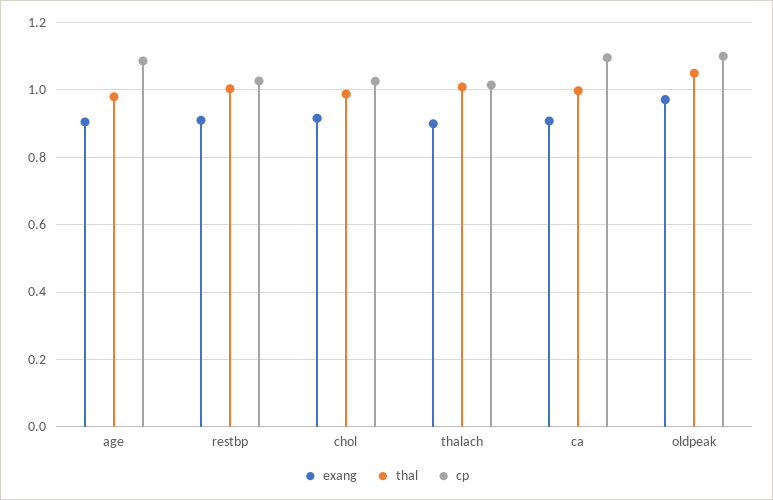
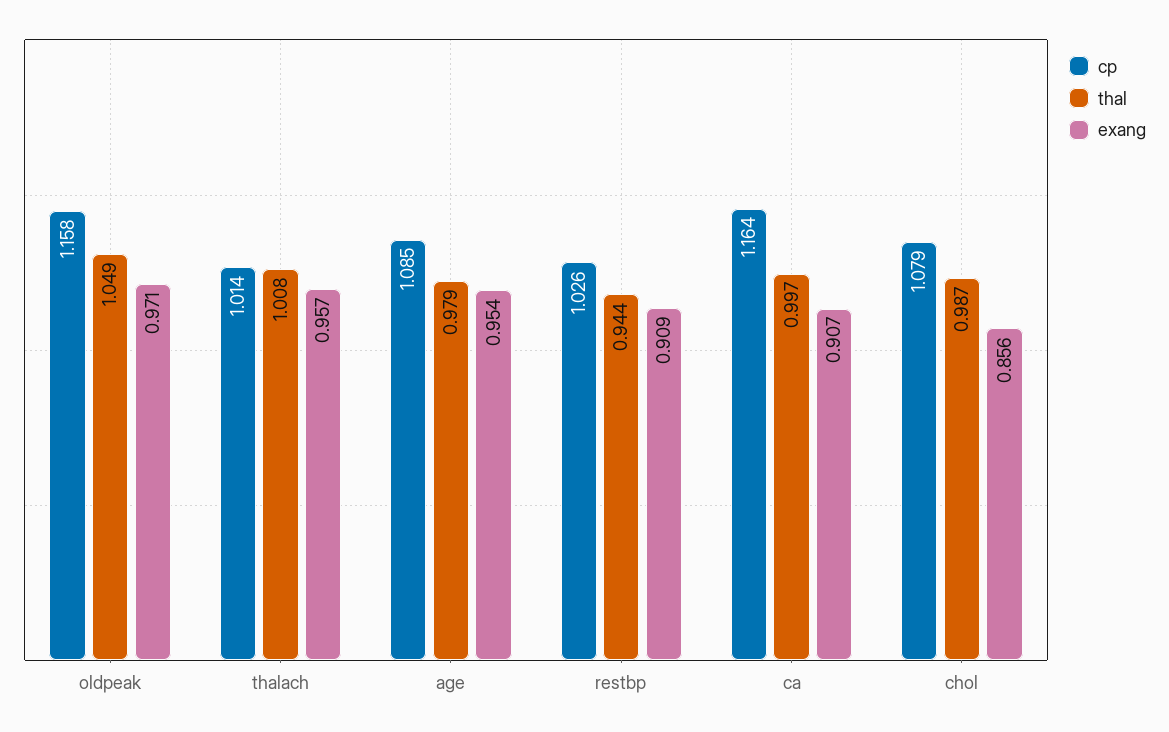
exang, age: 0.9 -> 0.954
thal, restbp: 1 -> 0.944
exang, chol: 0.92 -> 0.856
cp, chol: 1.02 -> 1.079
exang, thalach: 0.9 -> 0.957
cp, ca: 1.1 -> 1.164
cp, oldpeak: 1.1 -> 1.158

